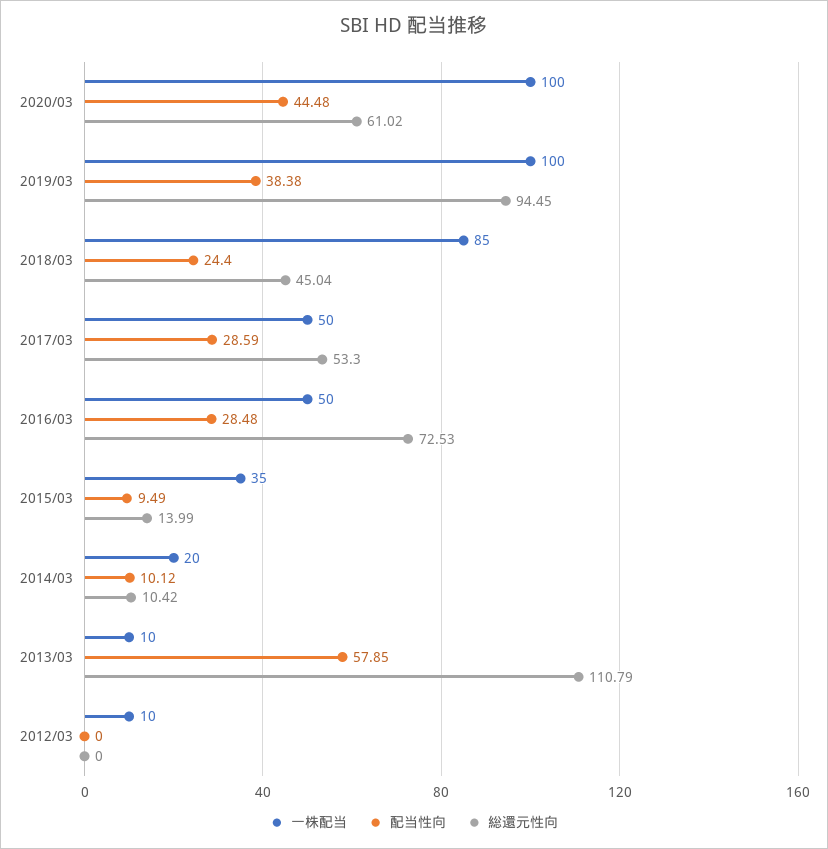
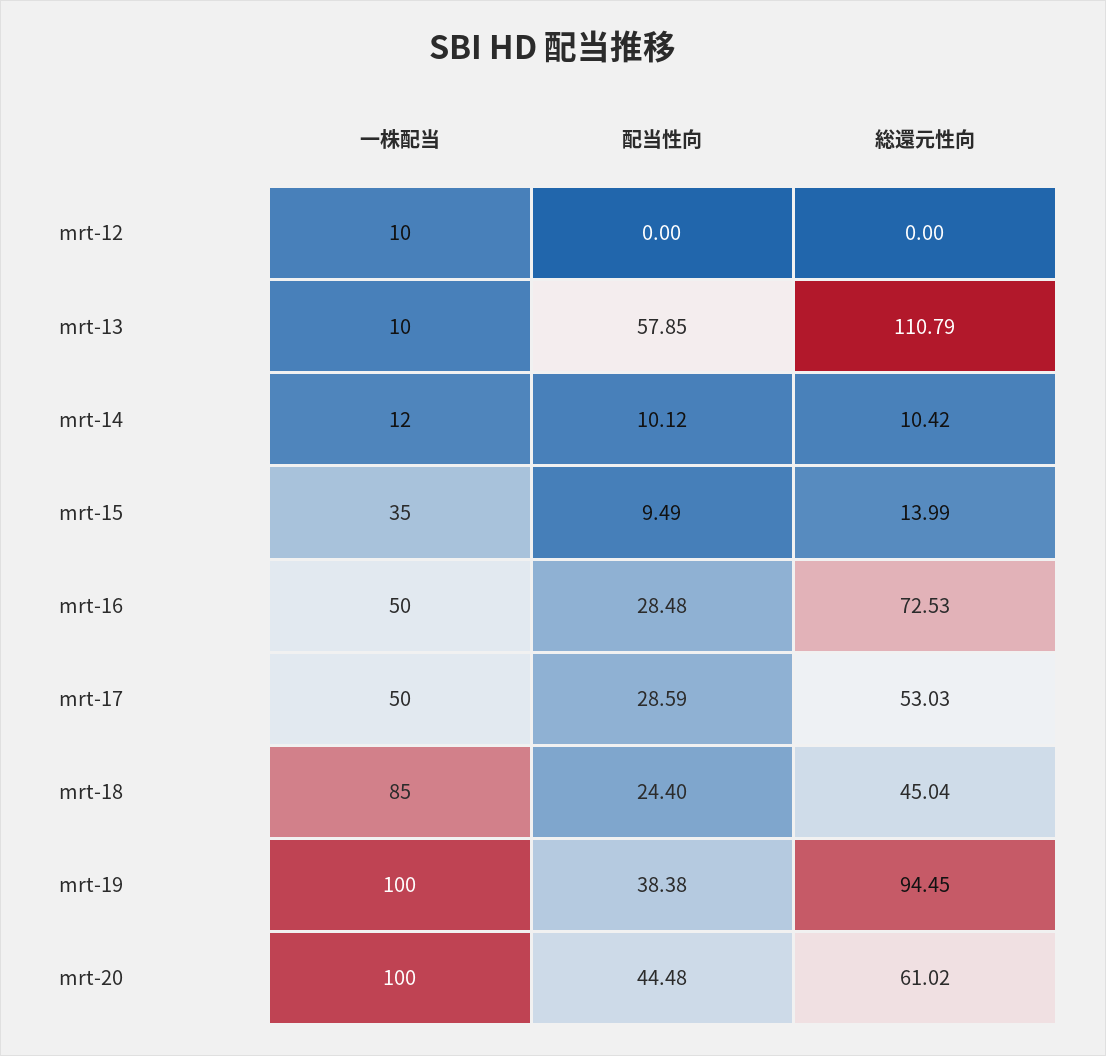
総還元性向, 2017/03: 53.3 -> 53.03
一株配当, 2014/03: 20 -> 12

